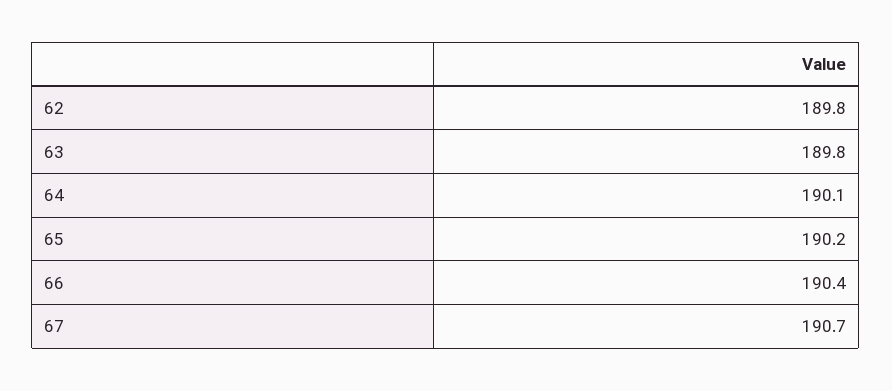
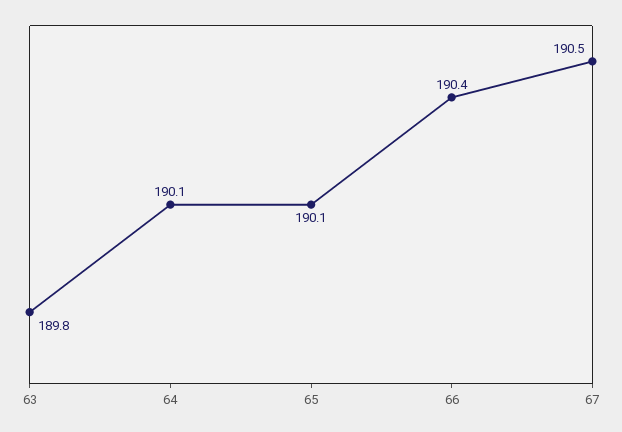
62: 189.8 -> none
65: 190.2 -> 190.1
67: 190.7 -> 190.5

